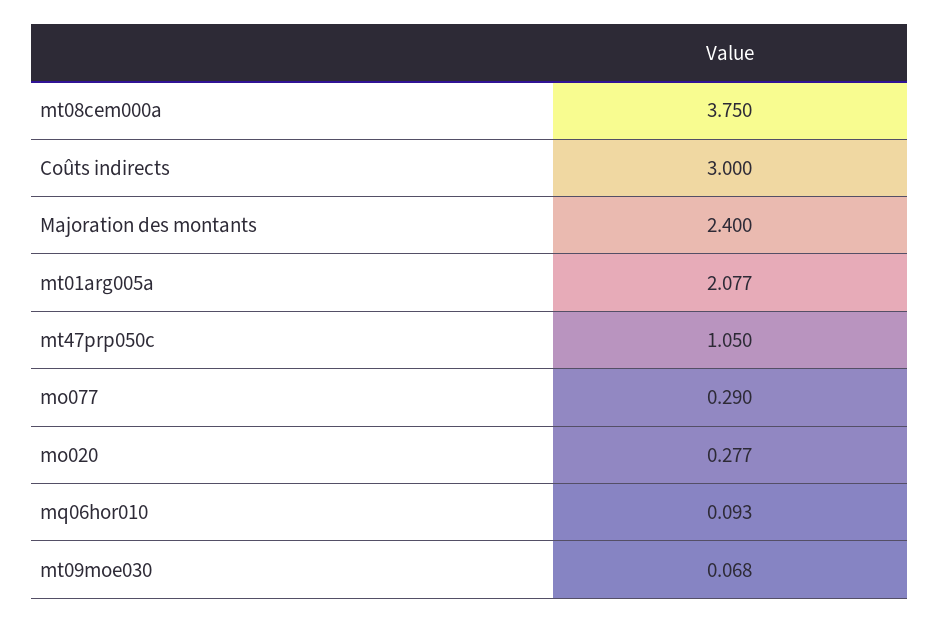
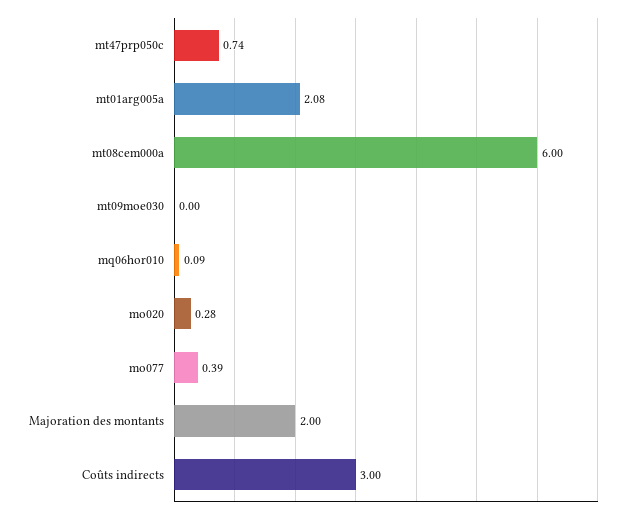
mt08cem000a: 3.75 -> 6
Majoration des montants: 2.4 -> 2
mt47prp050c: 1.05 -> 0.74
mo077: 0.29 -> 0.39
mt09moe030: 0.068 -> 0

